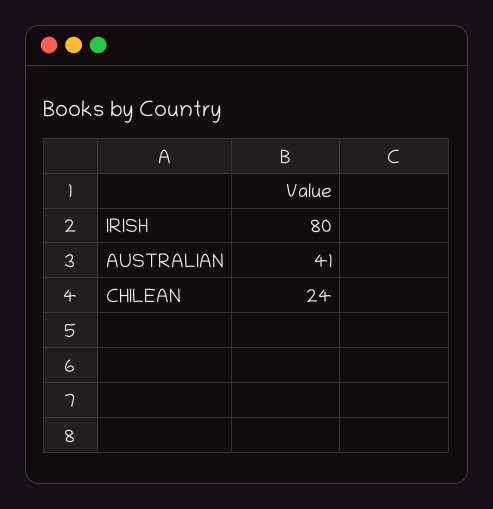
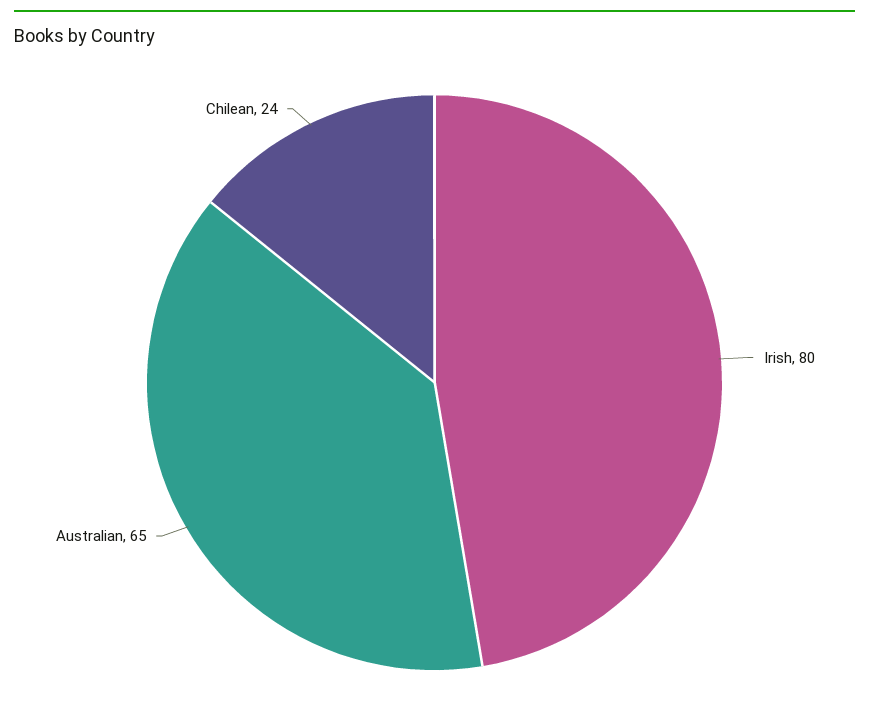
AUSTRALIAN: 41 -> 65

